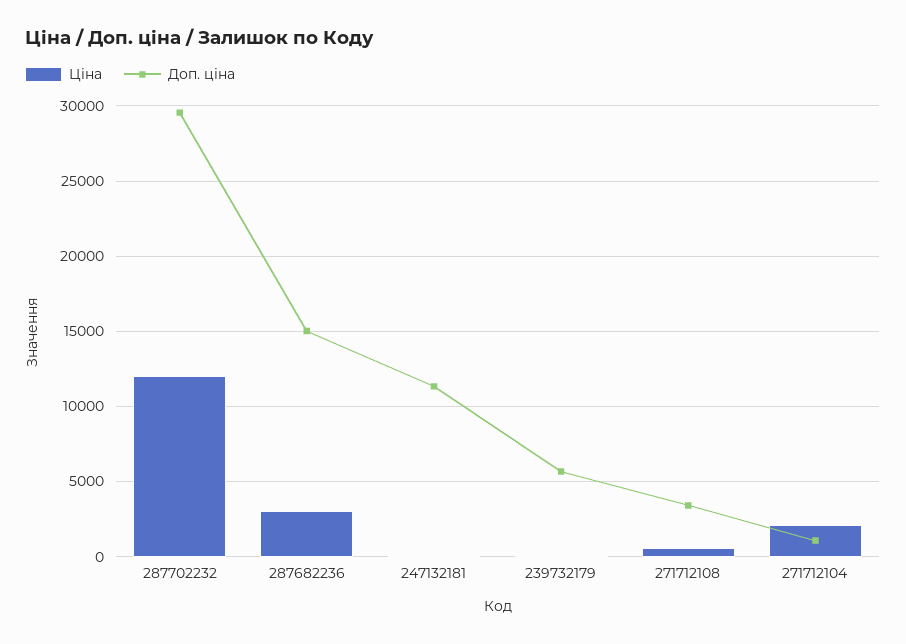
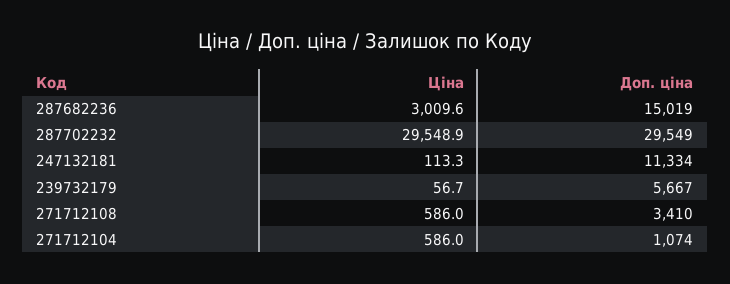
Ціна, 287702232: 12000 -> 29548.9
Ціна, 271712104: 2000 -> 586

